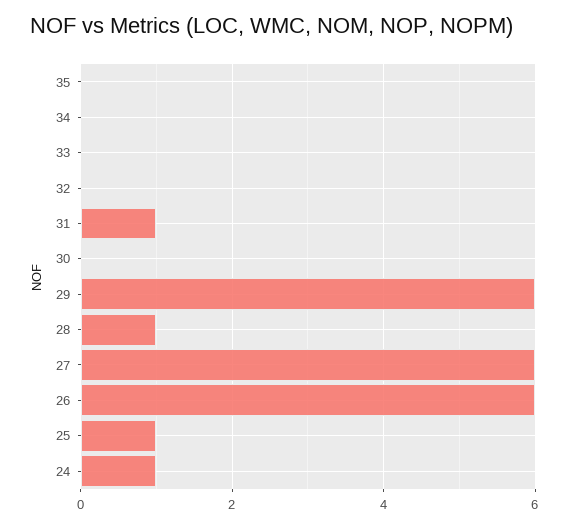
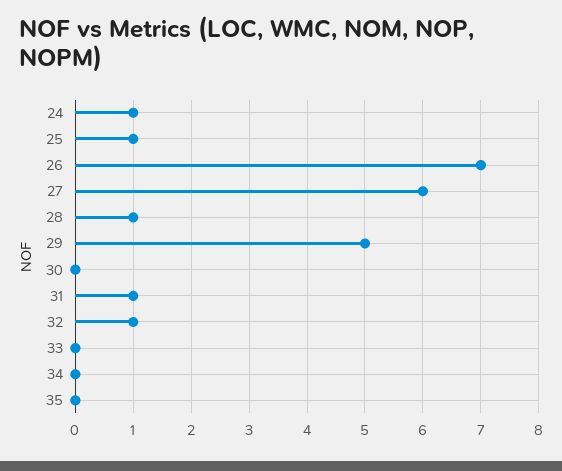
32: 0 -> 1
29: 6 -> 5
26: 6 -> 7

